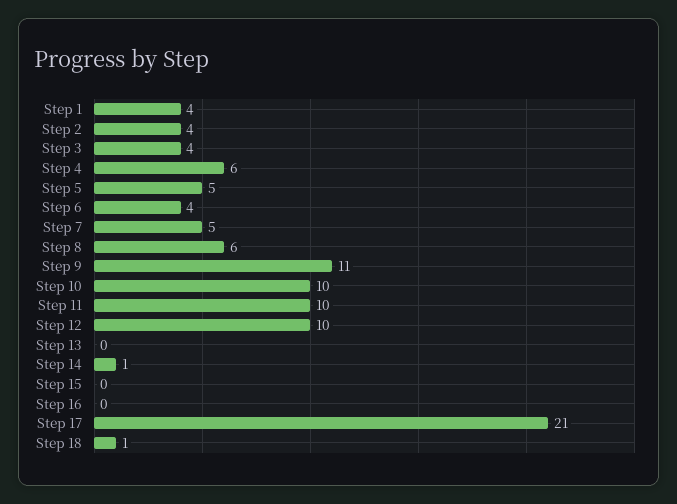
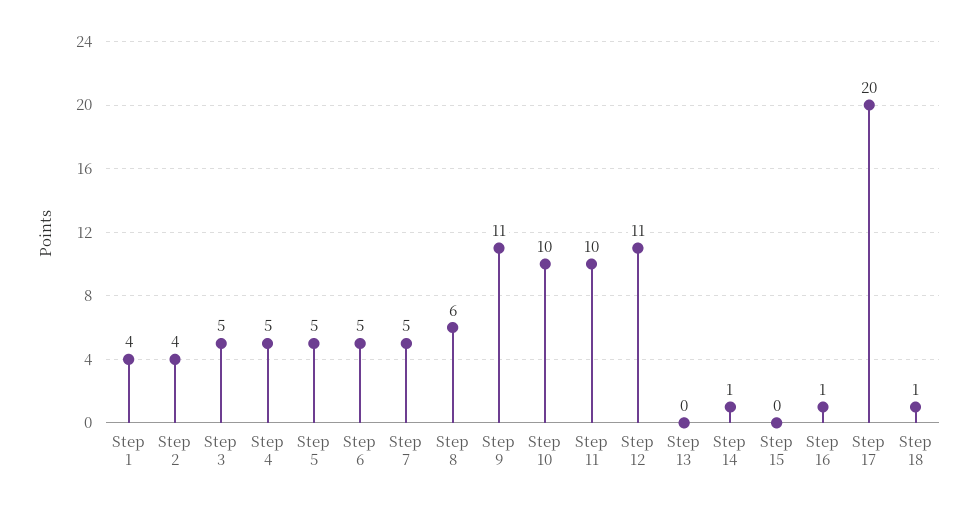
Step 3: 4 -> 5
Step 4: 6 -> 5
Step 6: 4 -> 5
Step 12: 10 -> 11
Step 16: 0 -> 1
Step 17: 21 -> 20

